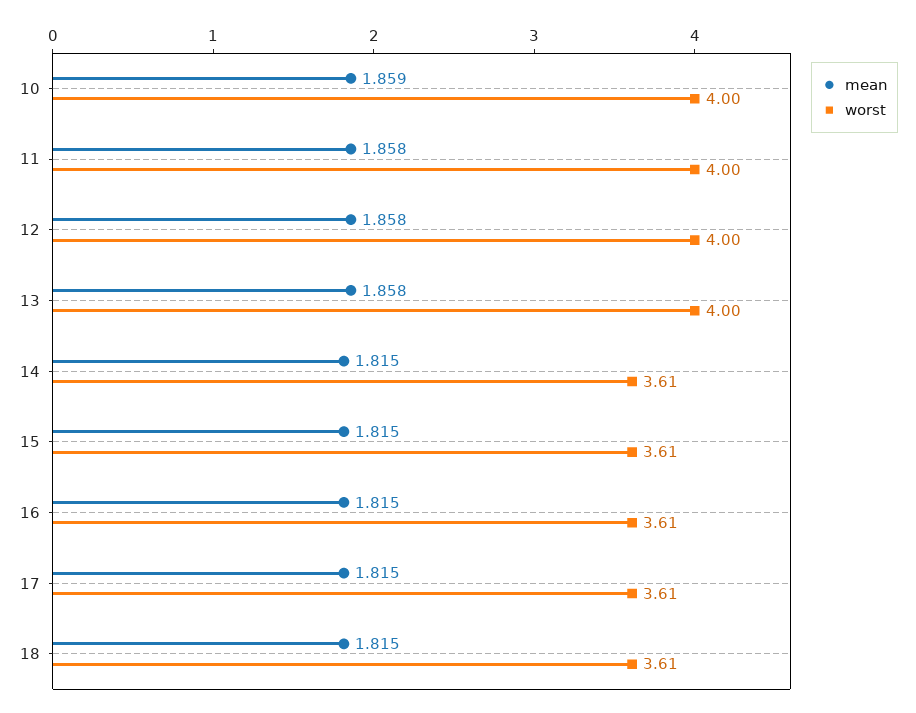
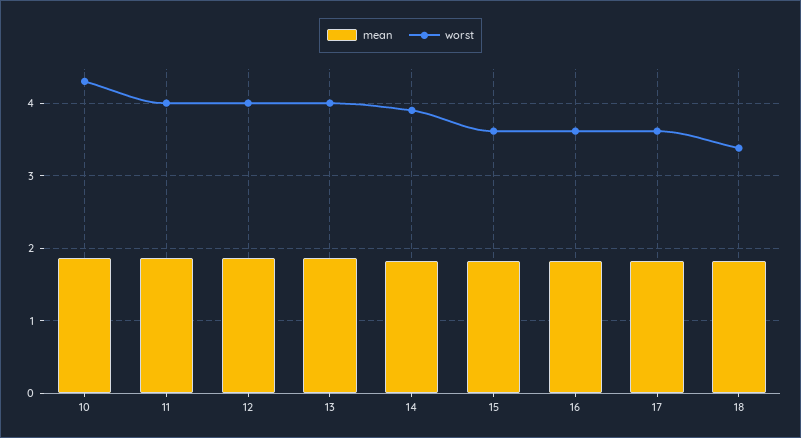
worst, 10: 4 -> 4.3
worst, 14: 3.61 -> 3.9
worst, 18: 3.61 -> 3.4

